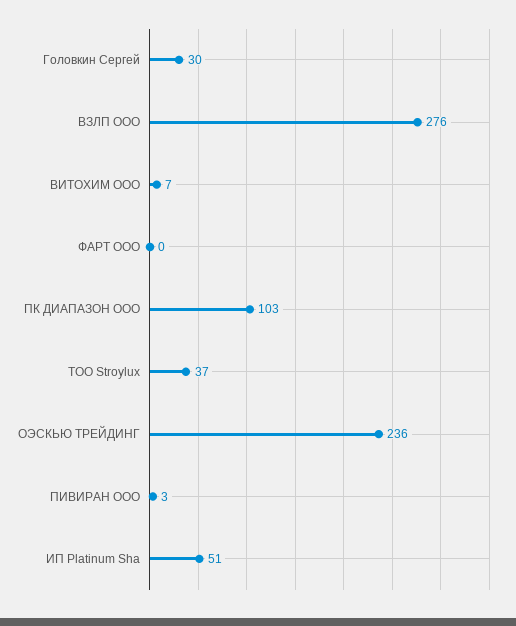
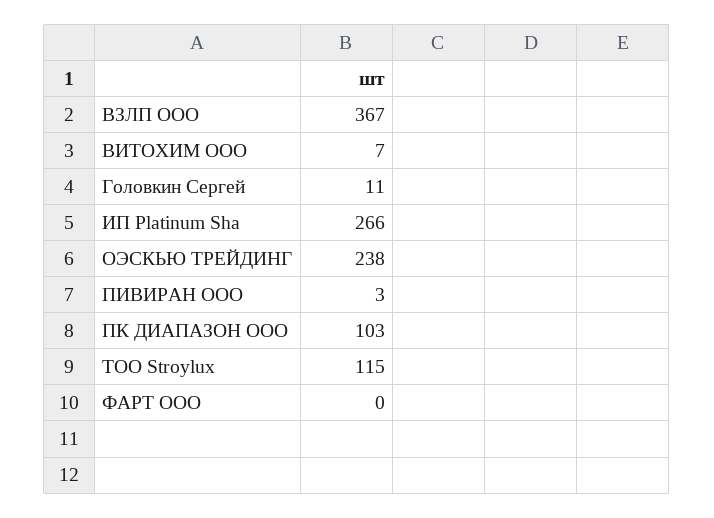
Головкин Сергей: 30 -> 11
ВЗЛП ООО: 276 -> 367
ТОО Stroylux: 37 -> 115
ОЭСКЬЮ ТРЕЙДИНГ: 236 -> 238
ИП Platinum Sha: 51 -> 266

